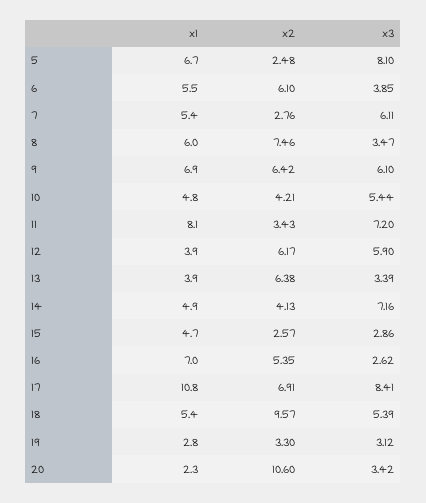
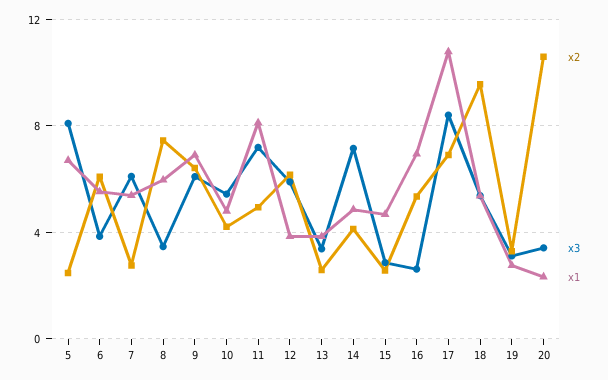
x2, 11: 3.43 -> 5
x2, 13: 6.38 -> 2.5

